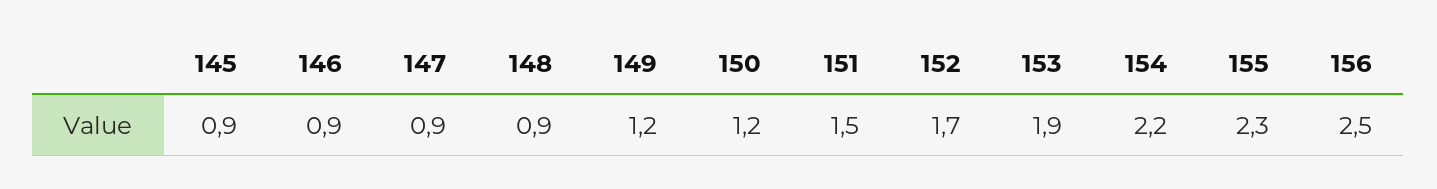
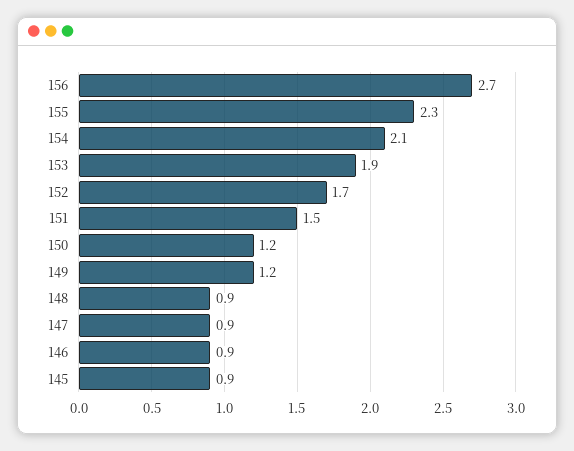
154: 2.2 -> 2.1
156: 2.5 -> 2.7

